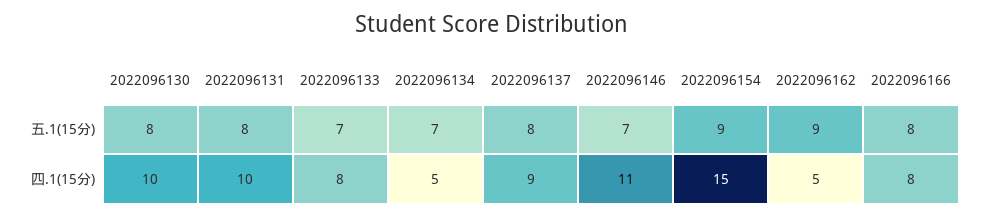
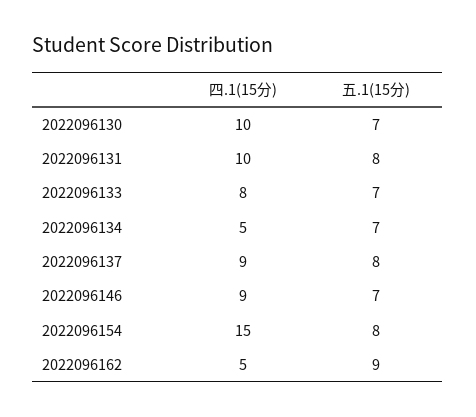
2022096130, 五.1(15分): 8 -> 7
2022096154, 五.1(15分): 9 -> 8
2022096166, 五.1(15分): 8 -> none
2022096146, 四.1(15分): 11 -> 9
2022096166, 四.1(15分): 8 -> none

